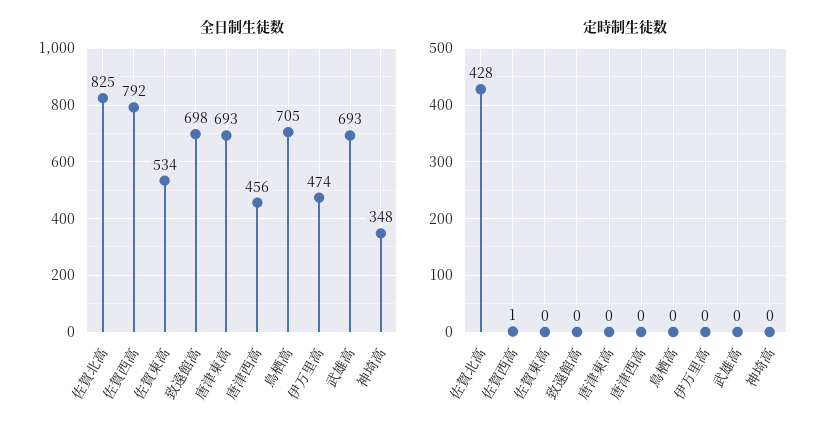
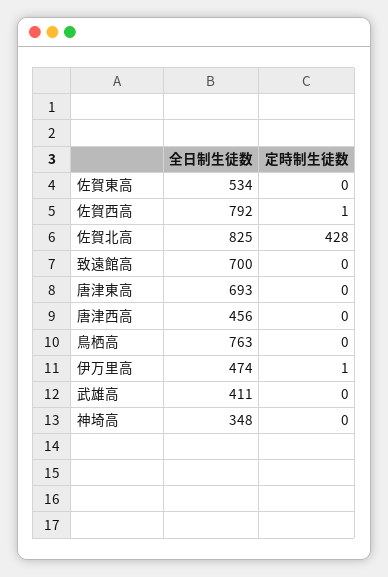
全日制生徒数, 致遠館高: 698 -> 700
全日制生徒数, 鳥栖高: 705 -> 763
全日制生徒数, 武雄高: 693 -> 411
定時制生徒数, 伊万里高: 0 -> 1

